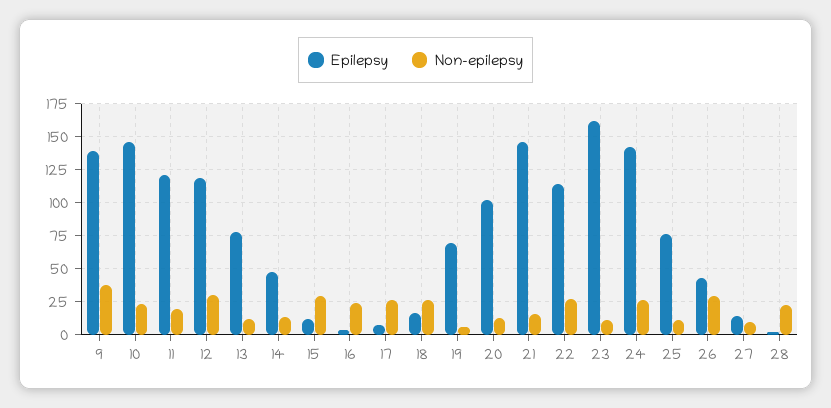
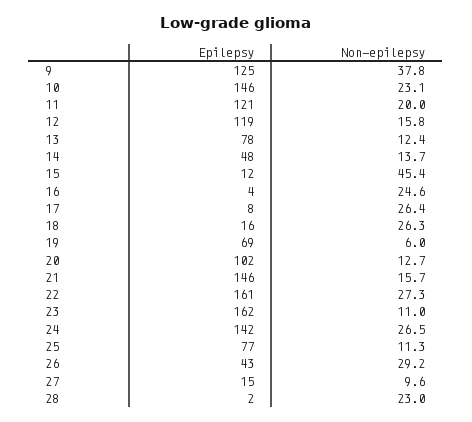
Epilepsy, 9: 140 -> 125
Non-epilepsy, 12: 30 -> 15.8
Non-epilepsy, 15: 30 -> 45.4
Epilepsy, 22: 115 -> 161

